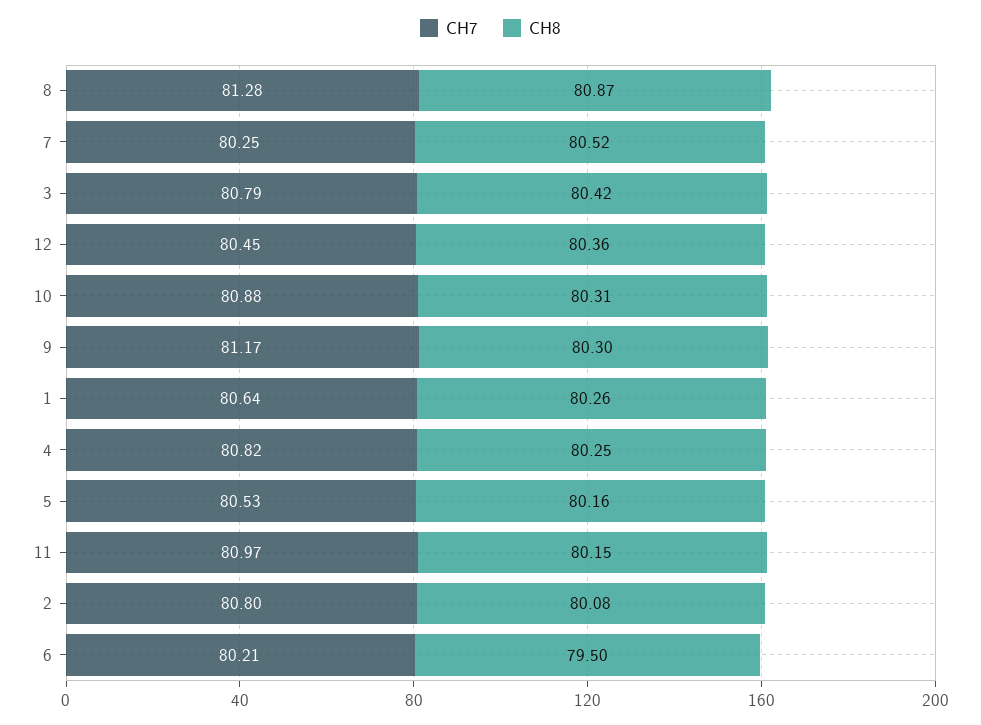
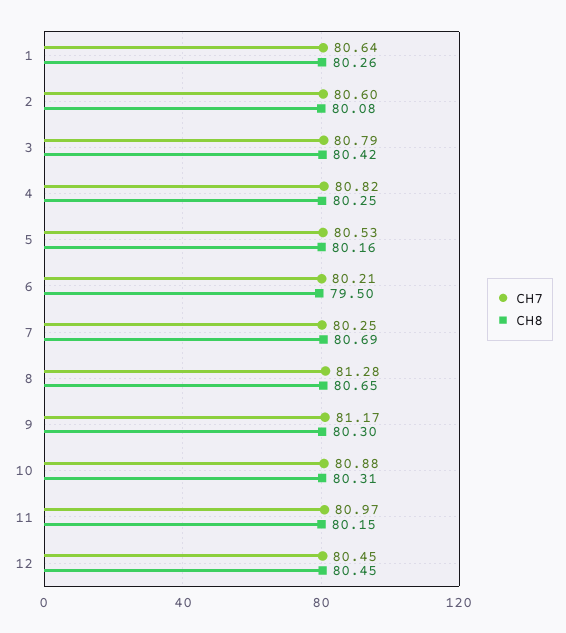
CH8, 8: 80.87 -> 80.65
CH8, 7: 80.52 -> 80.69
CH8, 12: 80.36 -> 80.45
CH7, 2: 80.8 -> 80.6

